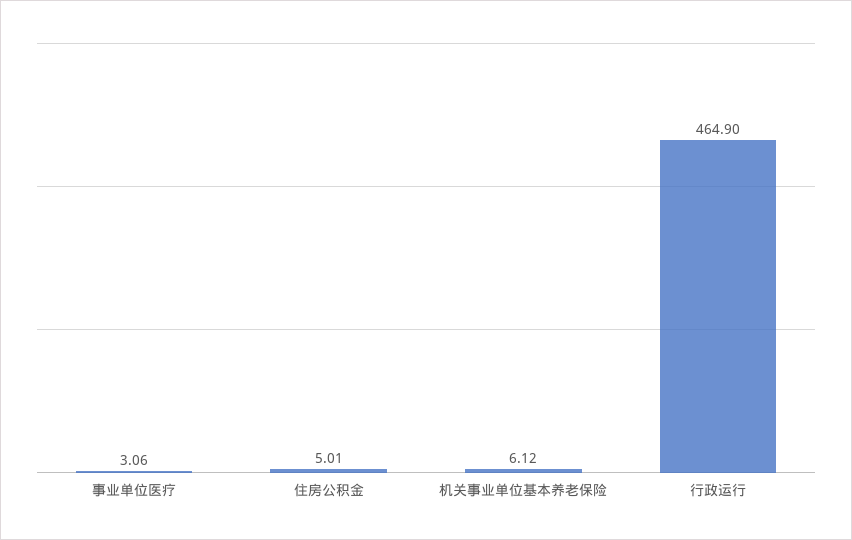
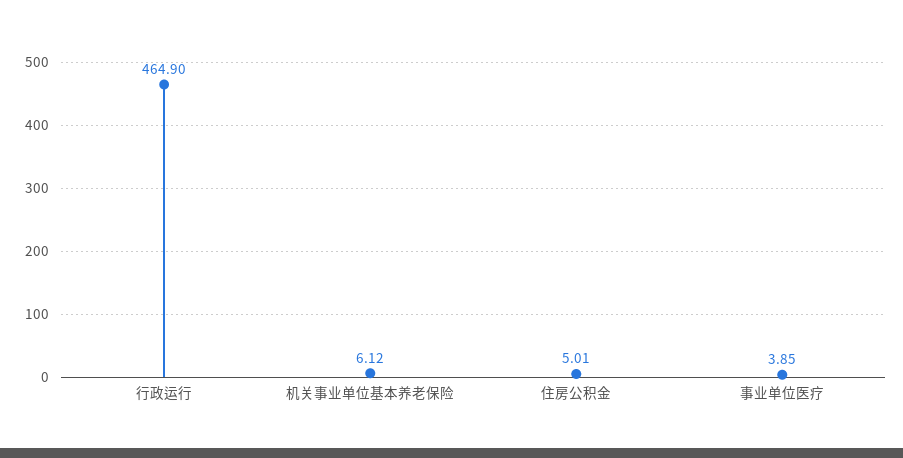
事业单位医疗: 3.06 -> 3.85

